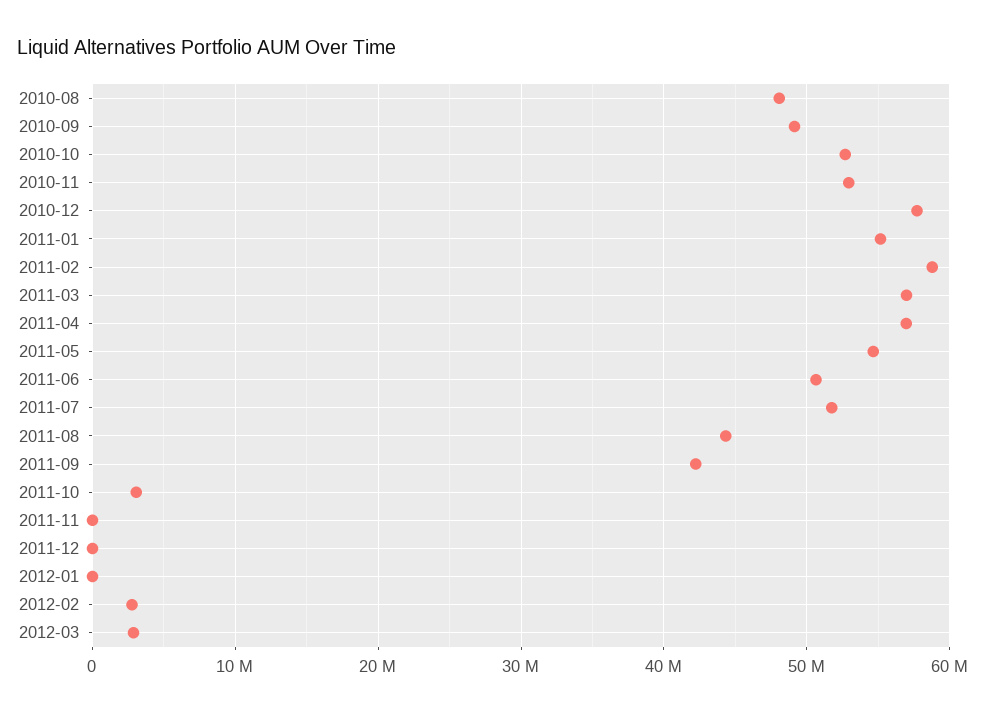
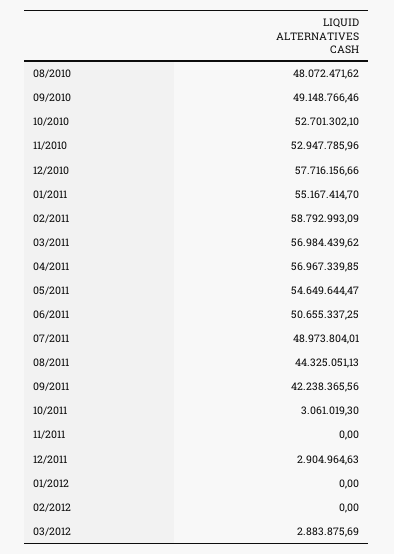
2011-07: 52000000 -> 48973804.01
2011-12: 0 -> 2904964.63
2012-02: 3000000 -> 0

